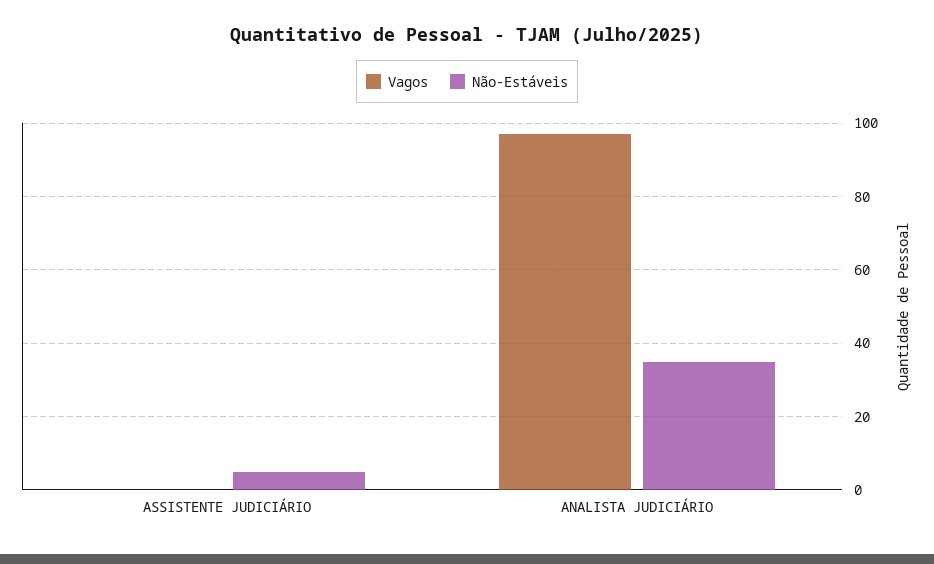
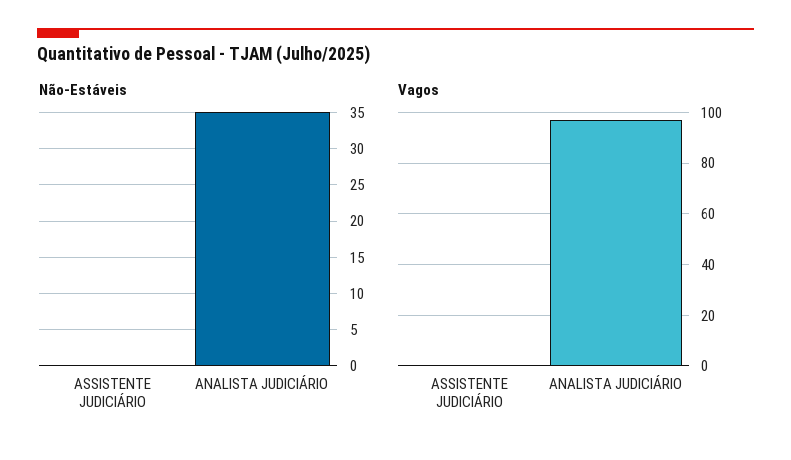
Não-Estáveis, ASSISTENTE JUDICIÁRIO: 5 -> 0

